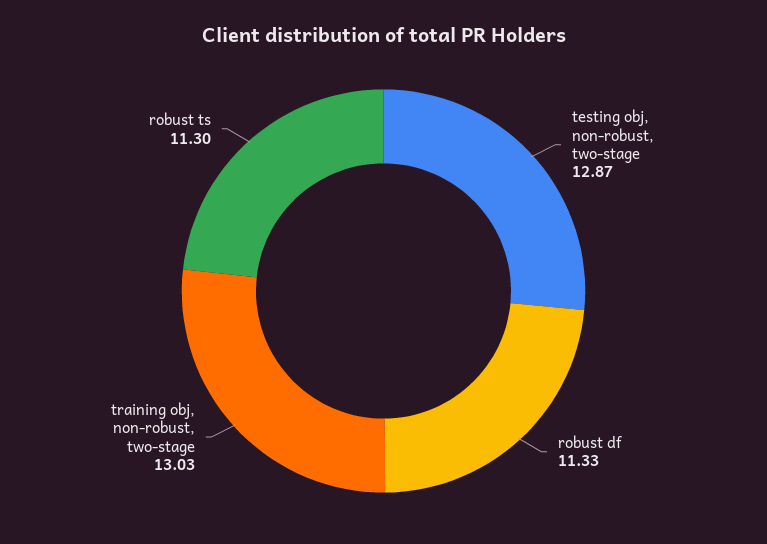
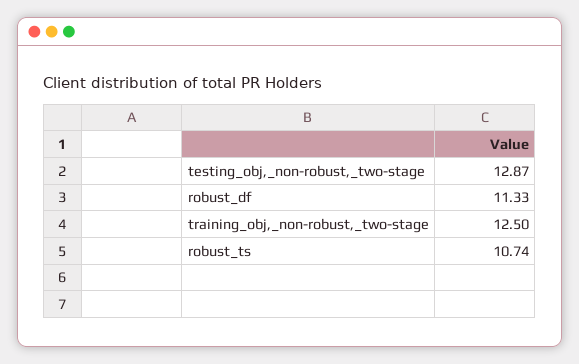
training obj, non-robust, two-stage: 13.03 -> 12.5
robust ts: 11.3 -> 10.74

